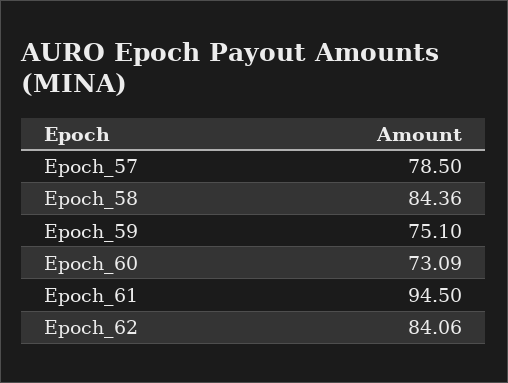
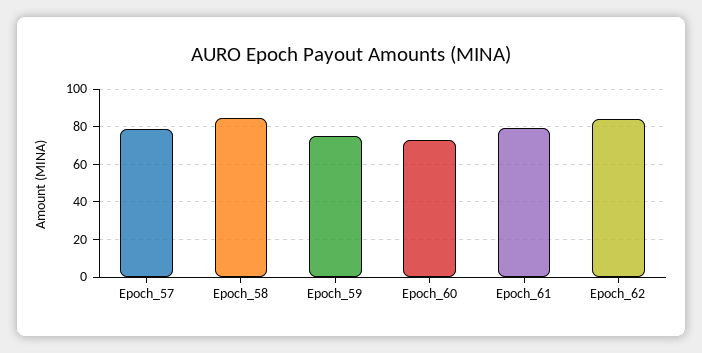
Epoch_61: 94.5 -> 80

